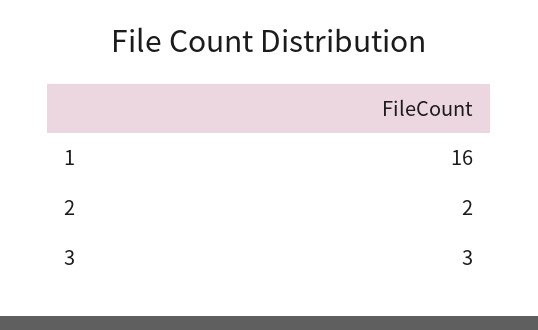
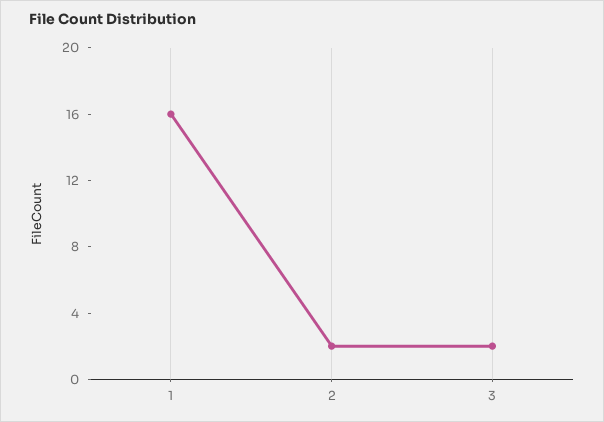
3: 3 -> 2

